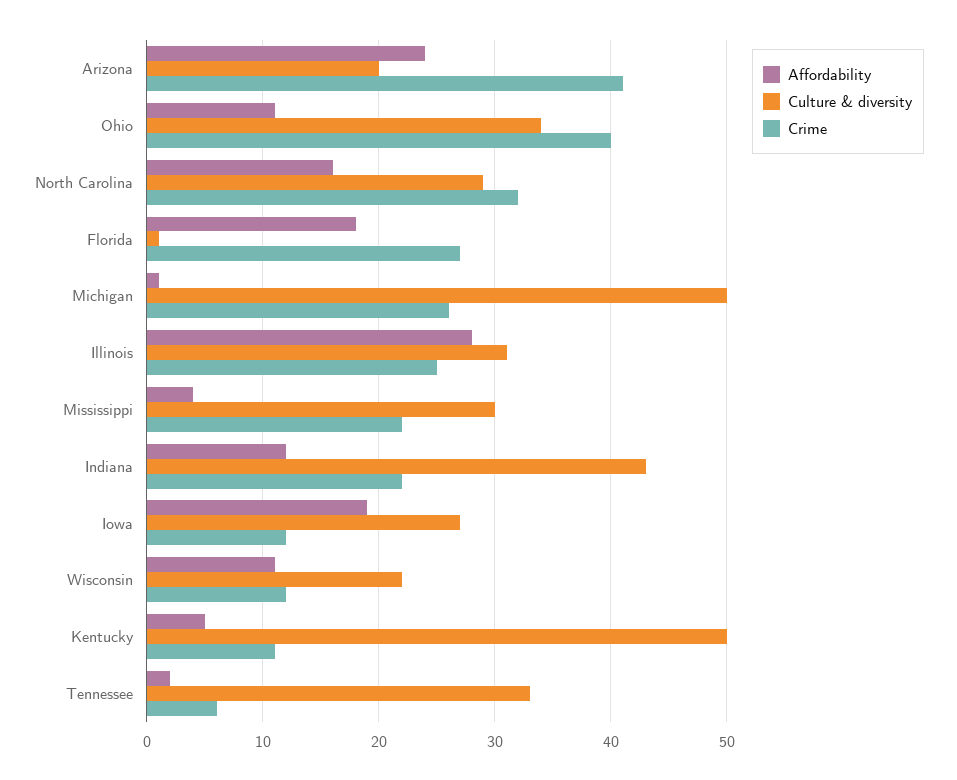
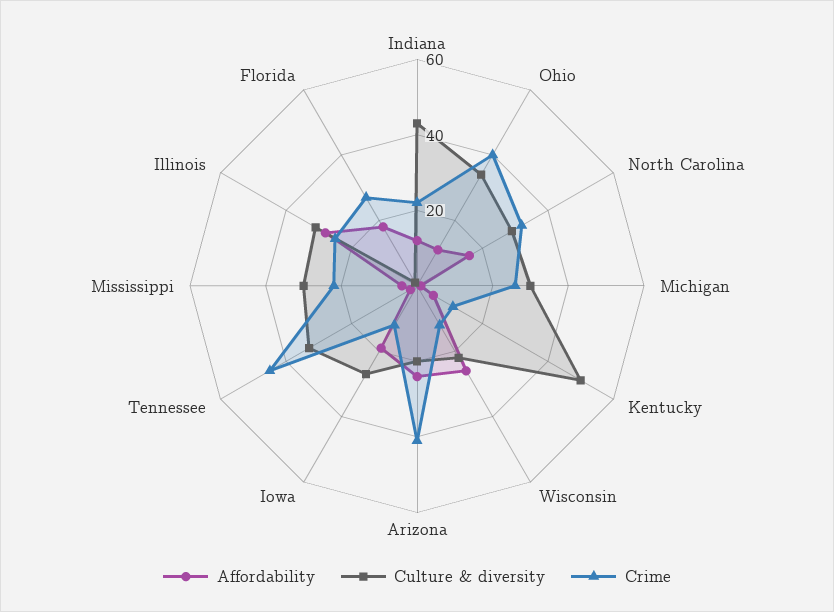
Culture & diversity, Michigan: 50 -> 30
Affordability, Wisconsin: 11 -> 25
Crime, Tennessee: 6 -> 45

